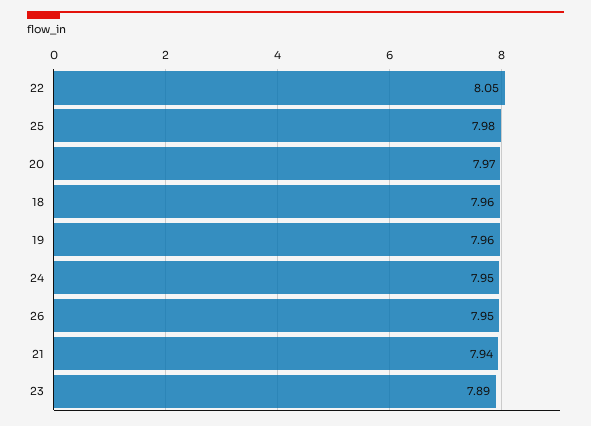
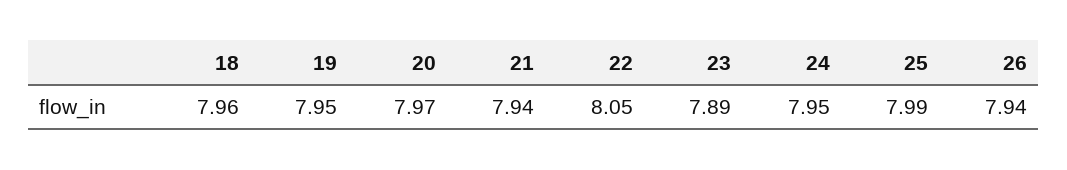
25: 7.98 -> 7.99
19: 7.96 -> 7.95
26: 7.95 -> 7.94

